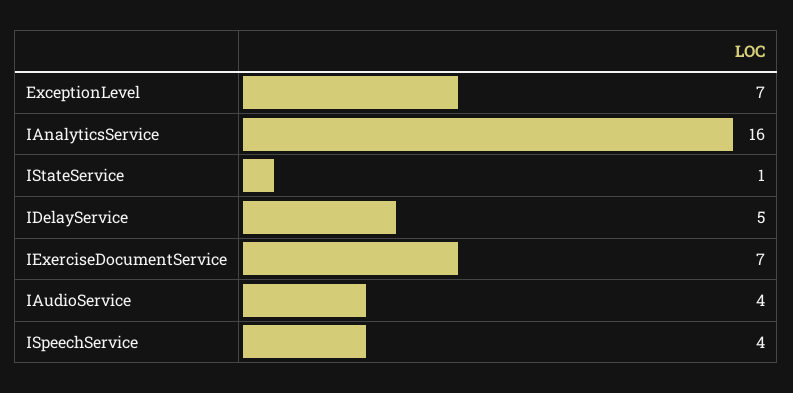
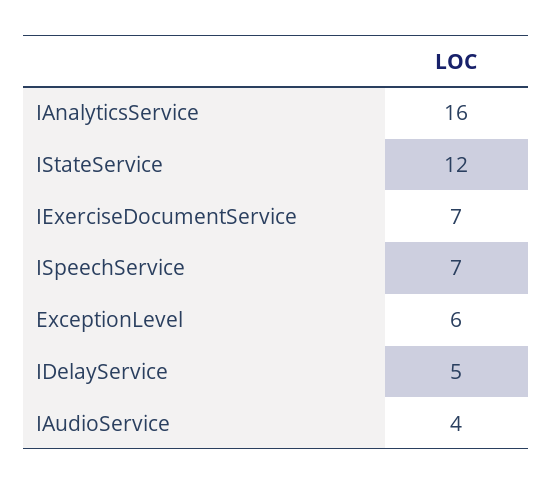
ExceptionLevel: 7 -> 6
IStateService: 1 -> 12
ISpeechService: 4 -> 7

